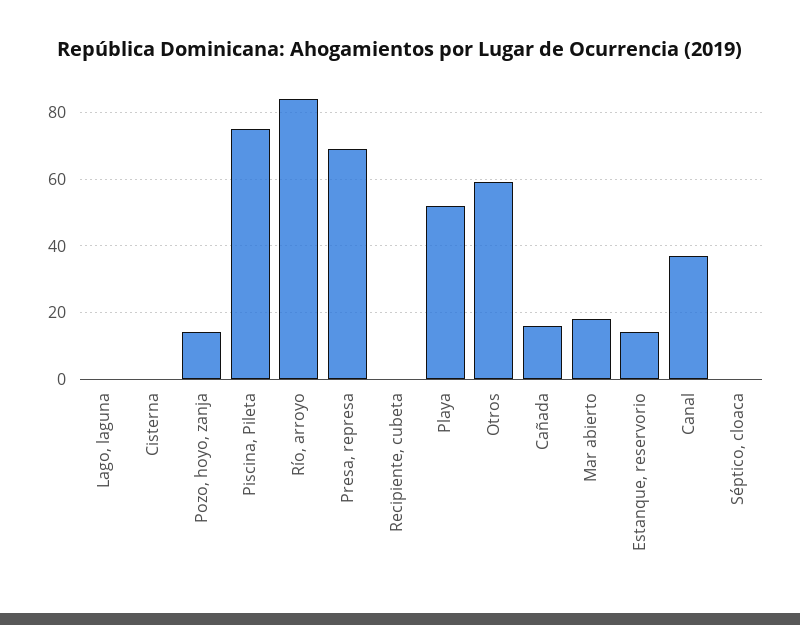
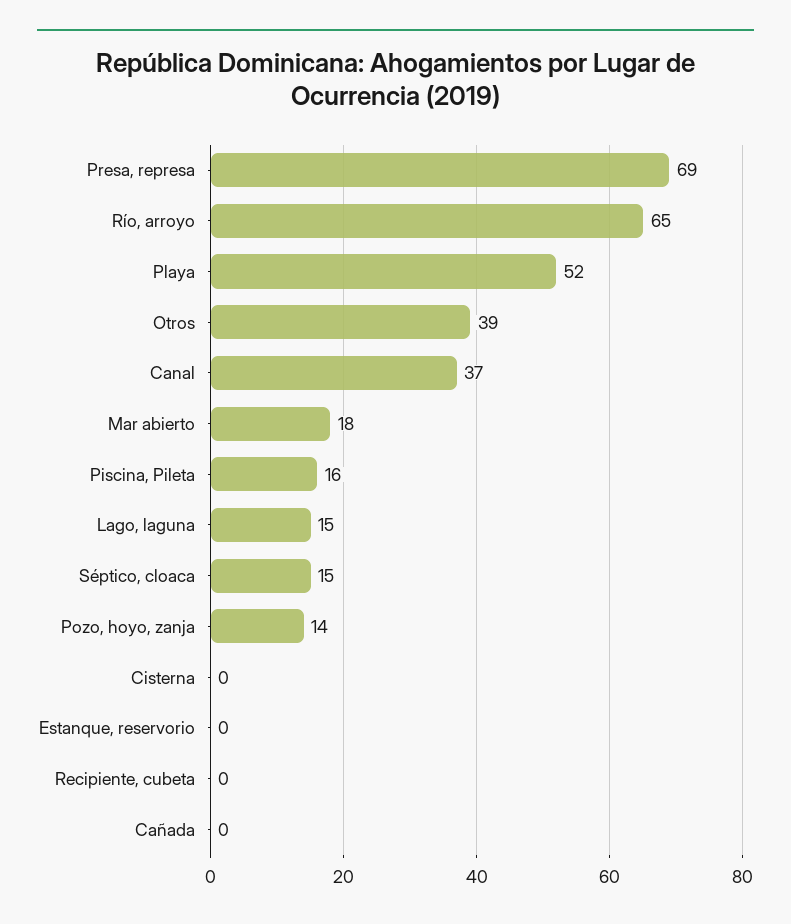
Lago, laguna: 0 -> 15
Piscina, Pileta: 75 -> 16
Río, arroyo: 85 -> 65
Otros: 60 -> 39
Cañada: 15 -> 0
Estanque, reservorio: 15 -> 0
Séptico, cloaca: 0 -> 15

